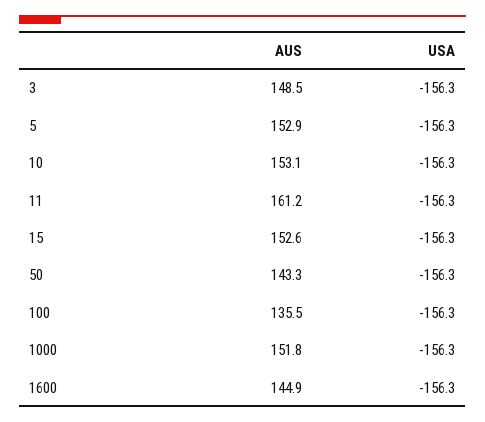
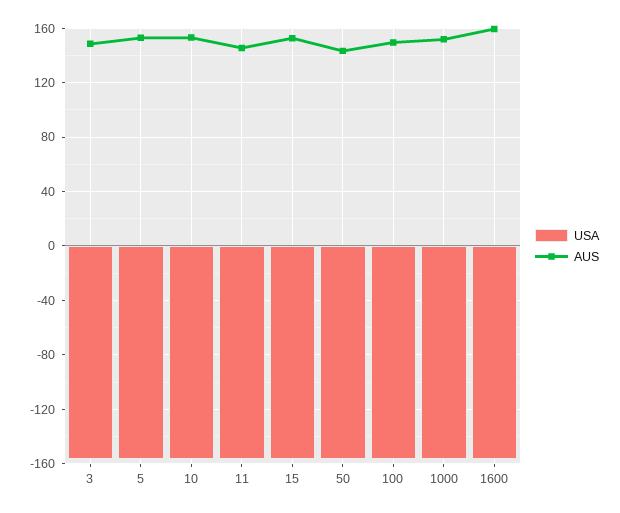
AUS, 11: 161.2 -> 145
AUS, 100: 135.5 -> 150
AUS, 1600: 144.9 -> 160

